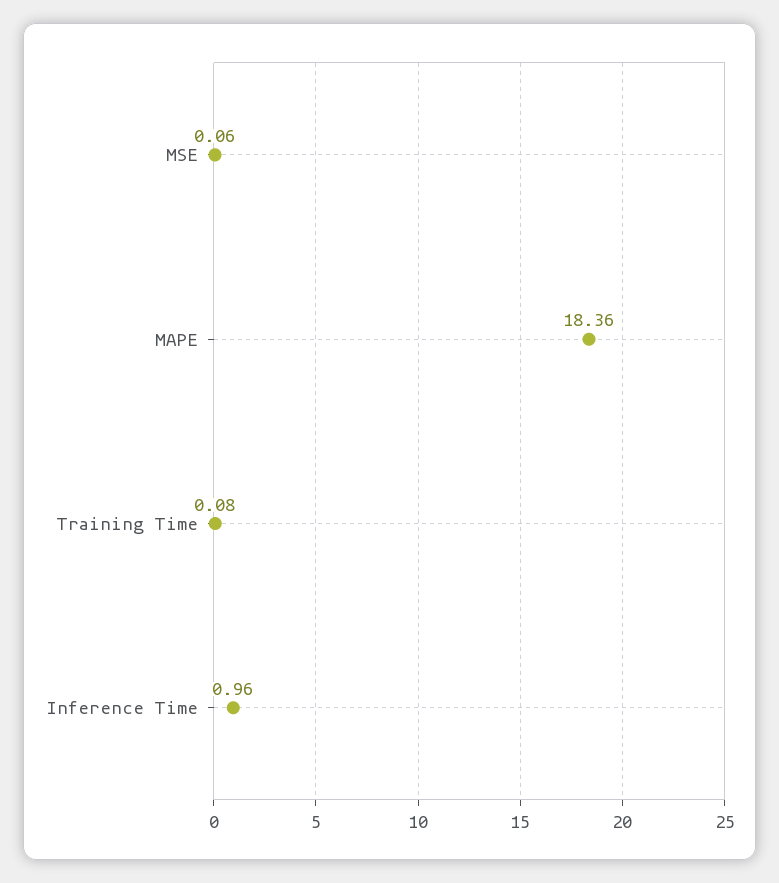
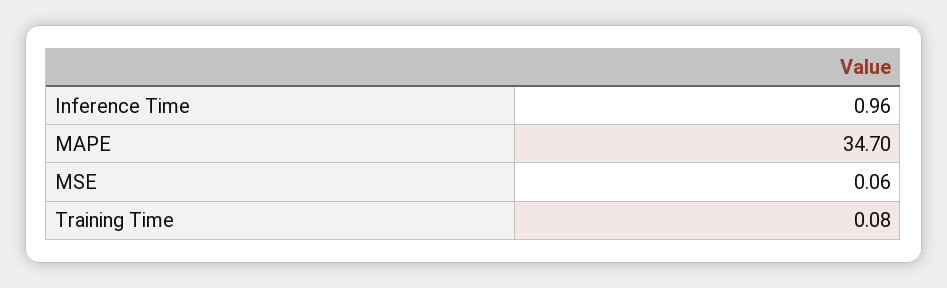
MAPE: 18.36 -> 34.7

